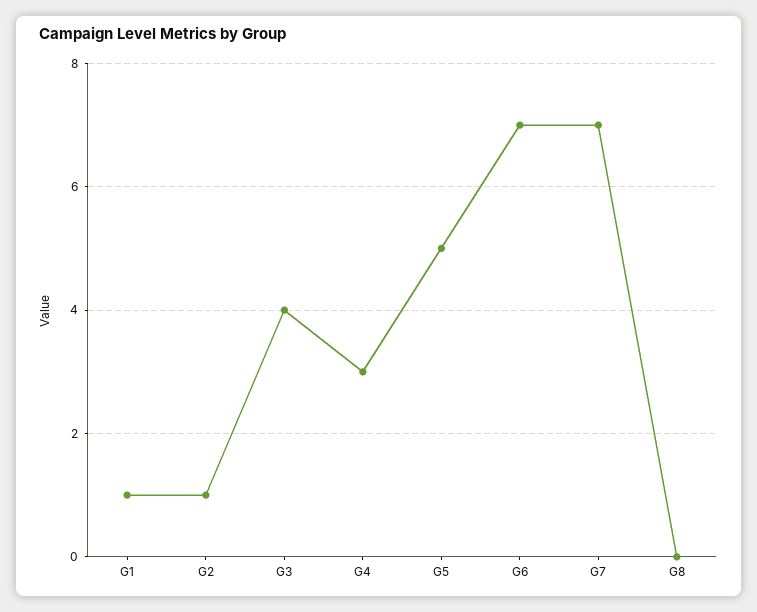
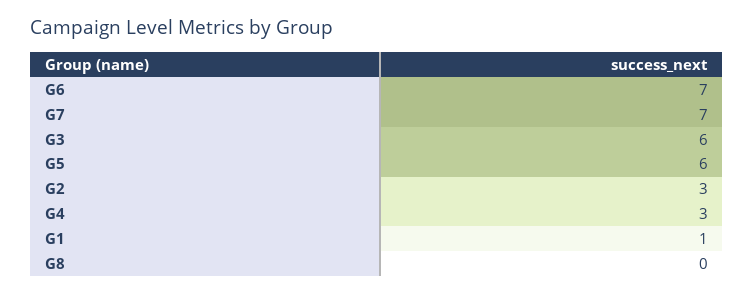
G2: 1 -> 3
G3: 4 -> 6
G5: 5 -> 6

